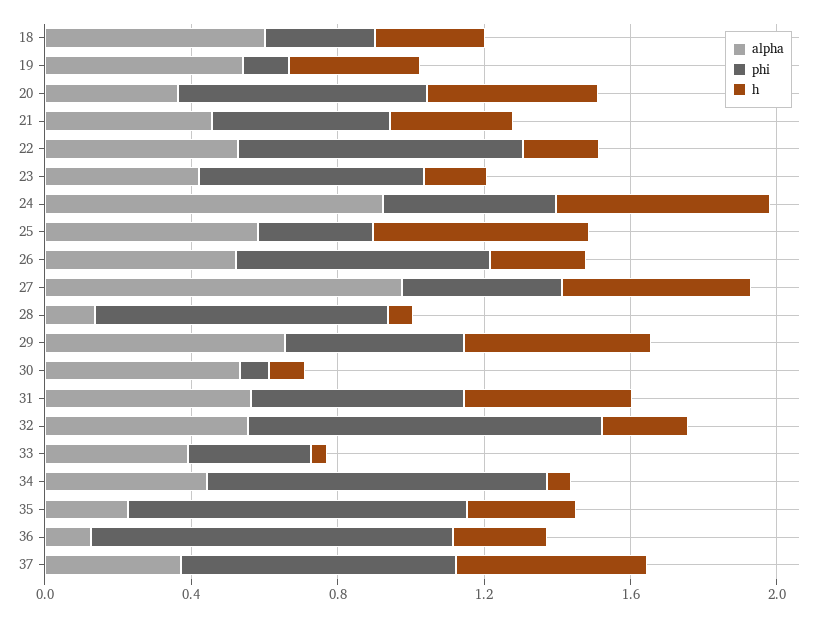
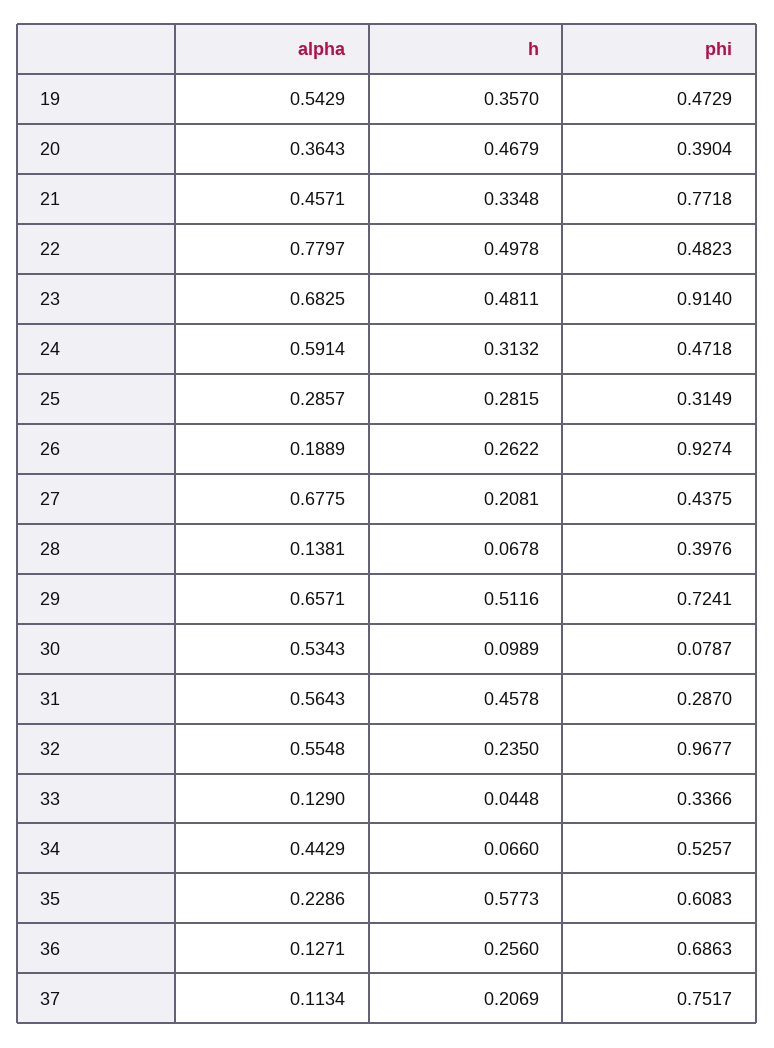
alpha, 18: 0.6 -> none
phi, 18: 0.3 -> none
h, 18: 0.3 -> none
phi, 19: 0.1 -> 0.4729
phi, 20: 0.7 -> 0.3904
phi, 21: 0.5 -> 0.7718
alpha, 22: 0.5 -> 0.7797
phi, 22: 0.8 -> 0.4823
h, 22: 0.2 -> 0.4978
alpha, 23: 0.4 -> 0.6825
phi, 23: 0.6 -> 0.914
h, 23: 0.2 -> 0.4811
alpha, 24: 0.9 -> 0.5914
h, 24: 0.6 -> 0.3132
alpha, 25: 0.6 -> 0.2857
h, 25: 0.6 -> 0.2815
alpha, 26: 0.5 -> 0.1889
phi, 26: 0.7 -> 0.9274
alpha, 27: 1 -> 0.6775
h, 27: 0.5 -> 0.2081
phi, 28: 0.8 -> 0.3976
phi, 29: 0.5 -> 0.7241
phi, 31: 0.6 -> 0.287
alpha, 33: 0.4 -> 0.129
phi, 34: 0.9 -> 0.5257
phi, 35: 0.9 -> 0.6083
h, 35: 0.3 -> 0.5773
phi, 36: 1 -> 0.6863
alpha, 37: 0.4 -> 0.1134
h, 37: 0.5 -> 0.2069

